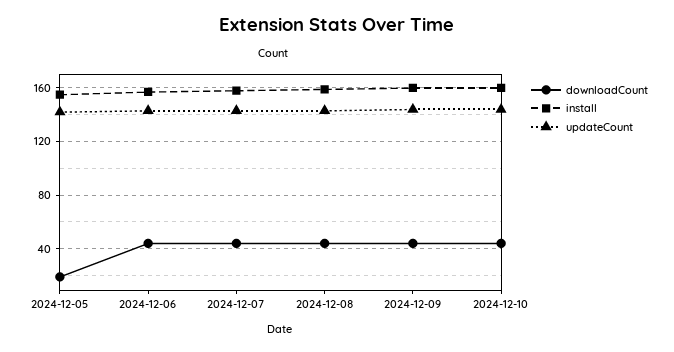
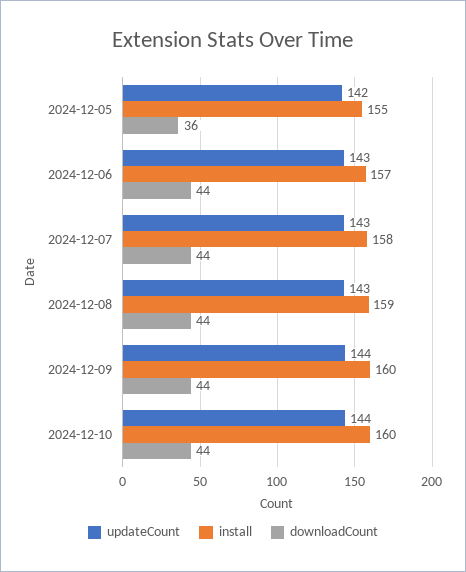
downloadCount, 2024-12-05: 20 -> 36

